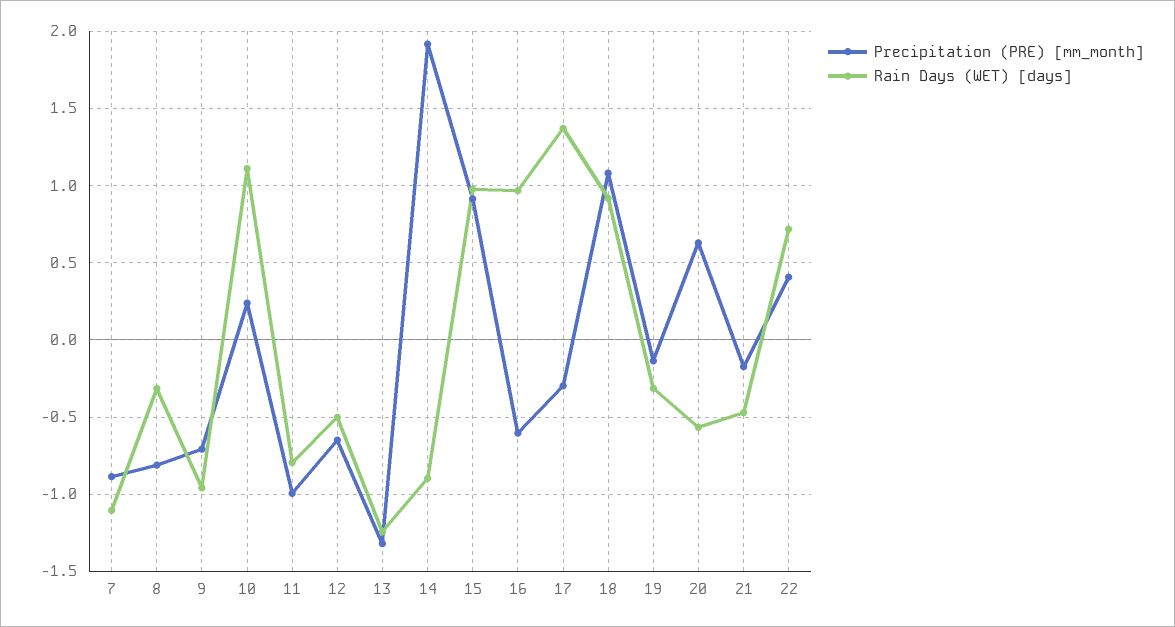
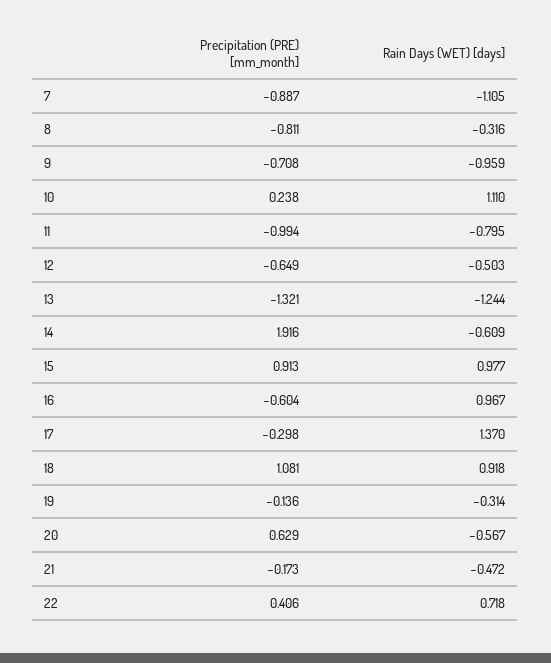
Rain Days (WET) [days], 14: -0.9 -> -0.609

